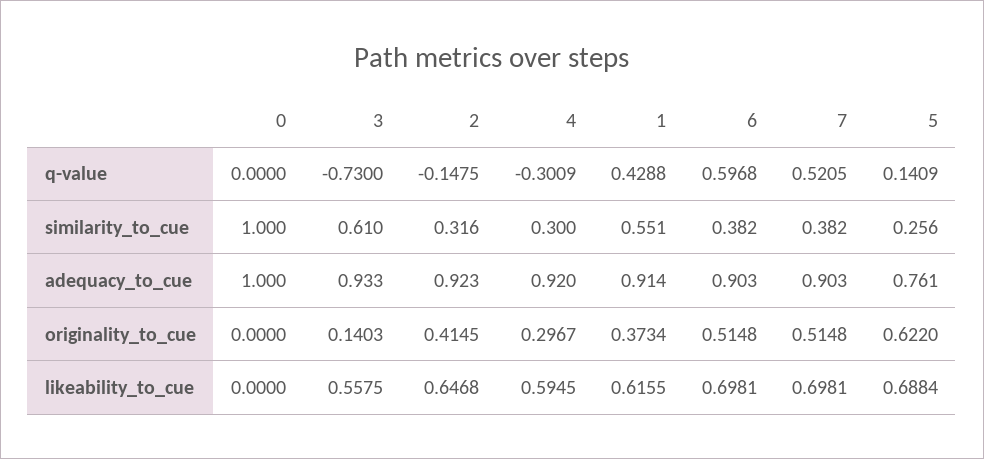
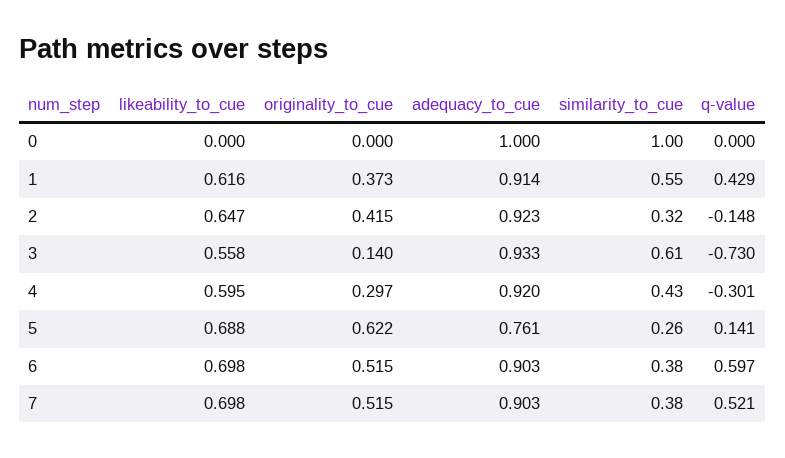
4, similarity_to_cue: 0.3 -> 0.43

